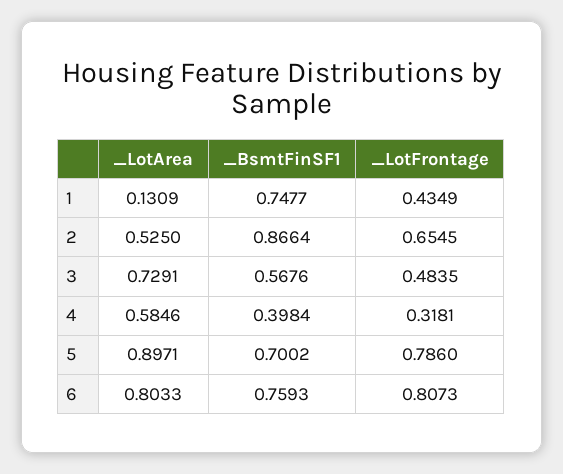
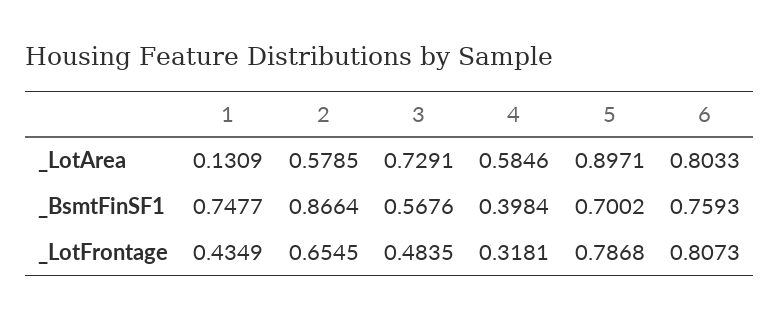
_LotArea, 2: 0.525 -> 0.5785
_LotFrontage, 5: 0.786 -> 0.7868

